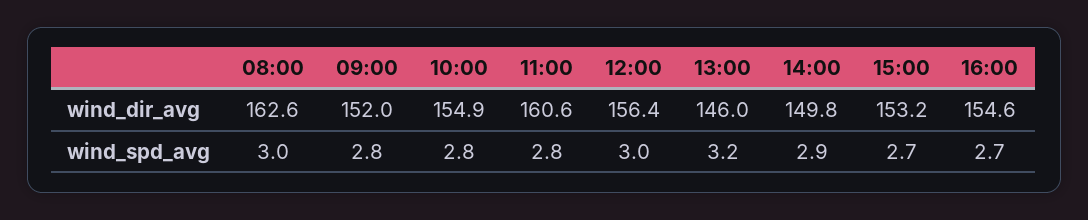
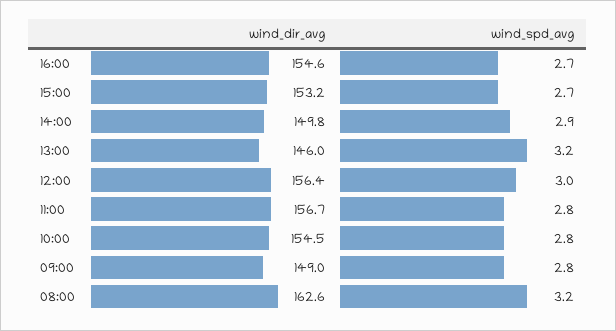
09:00, wind_dir_avg: 152 -> 149
10:00, wind_dir_avg: 154.9 -> 154.5
11:00, wind_dir_avg: 160.6 -> 156.7
08:00, wind_spd_avg: 3 -> 3.2

